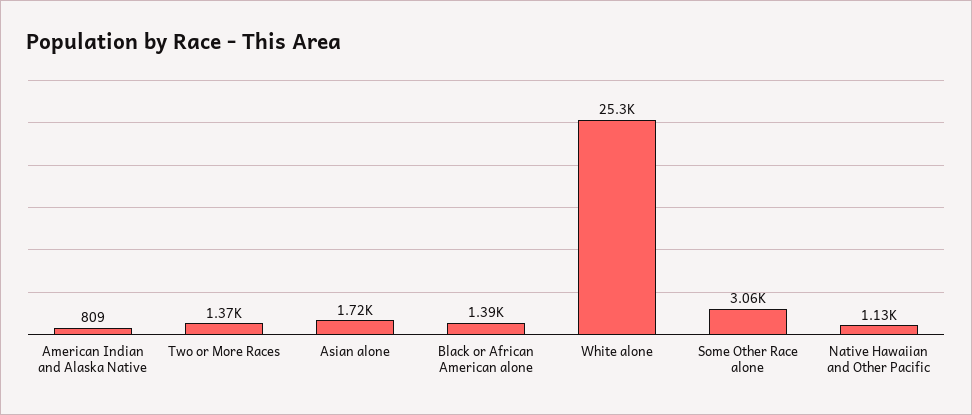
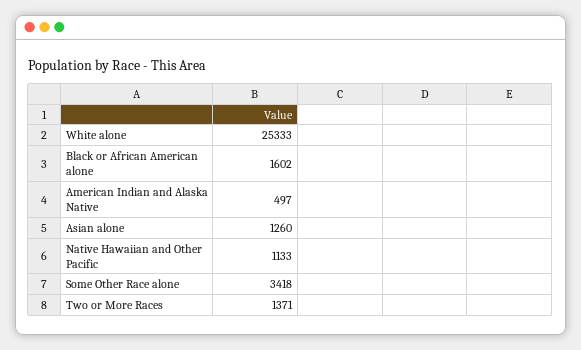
American Indian and Alaska Native: 809 -> 497
Asian alone: 1720 -> 1260
Black or African American alone: 1390 -> 1602
Some Other Race alone: 3060 -> 3418

